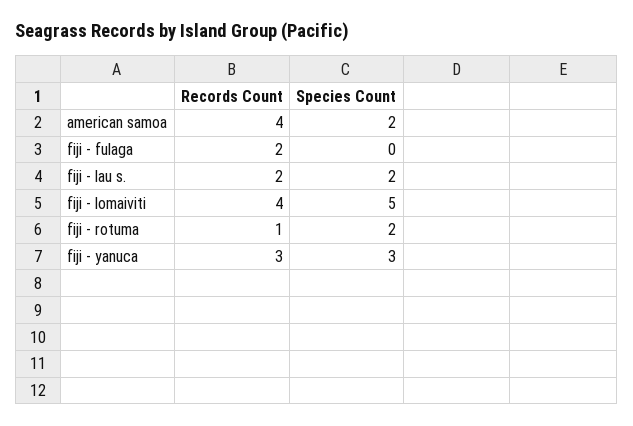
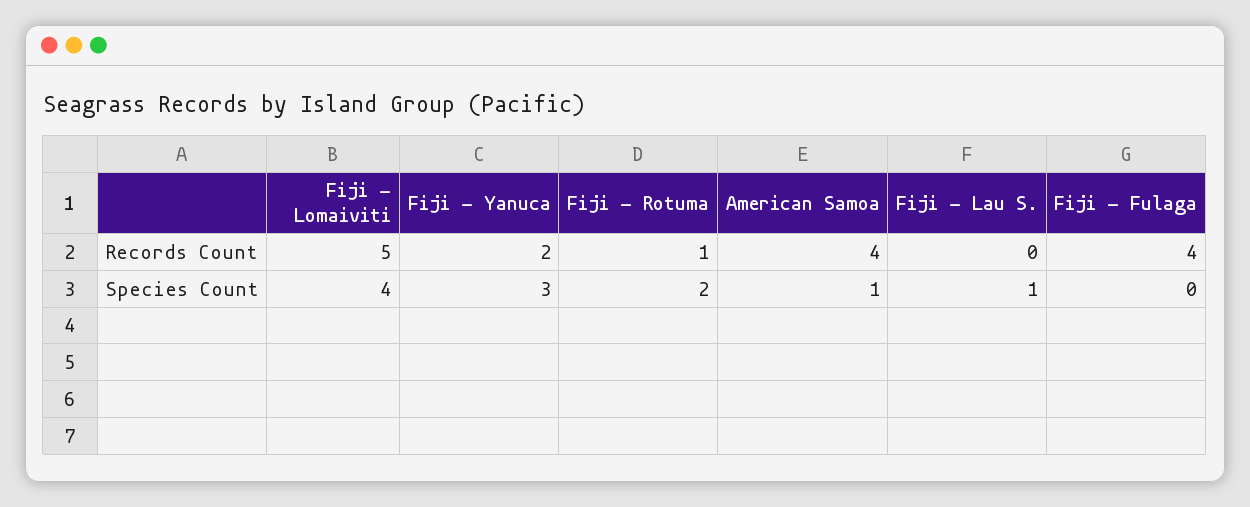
Species Count, american samoa: 2 -> 1
Records Count, fiji - fulaga: 2 -> 4
Records Count, fiji - lau s.: 2 -> 0
Species Count, fiji - lau s.: 2 -> 1
Records Count, fiji - lomaiviti: 4 -> 5
Species Count, fiji - lomaiviti: 5 -> 4
Records Count, fiji - yanuca: 3 -> 2

